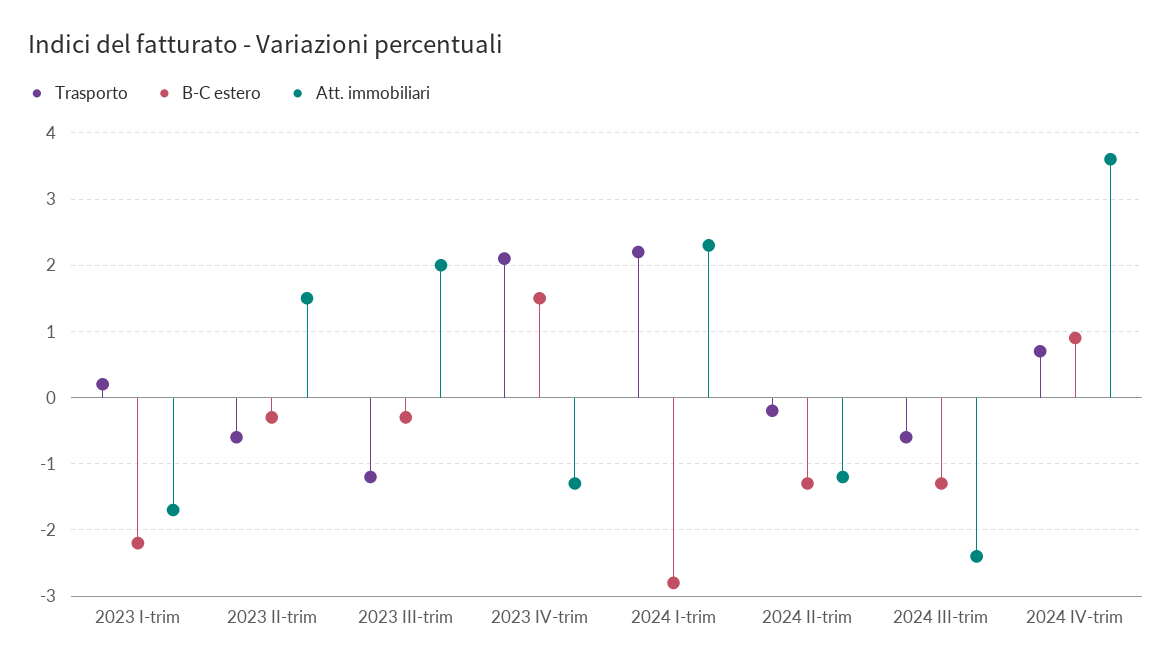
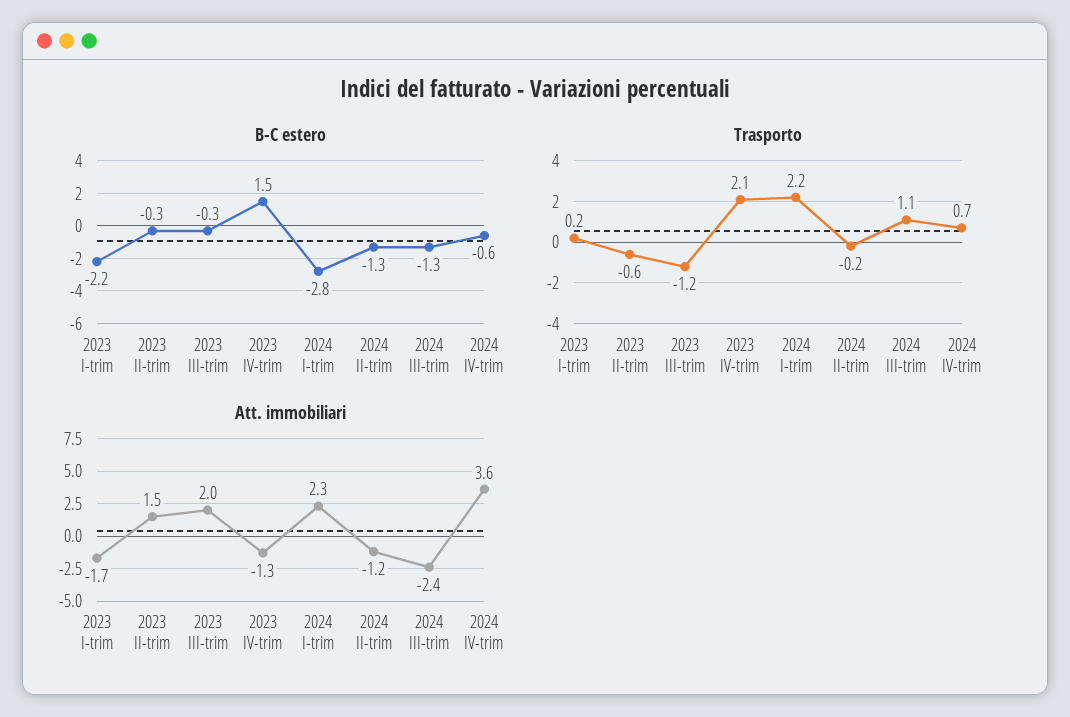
Trasporto, 2024 III-trim: -0.6 -> 1.1
B-C estero, 2024 IV-trim: 0.9 -> -0.6

